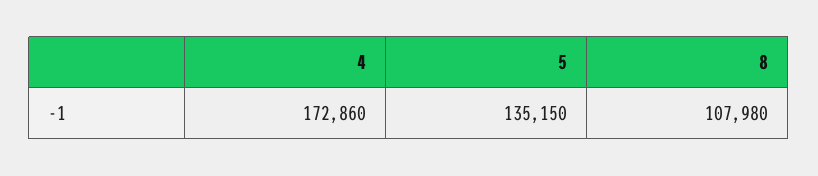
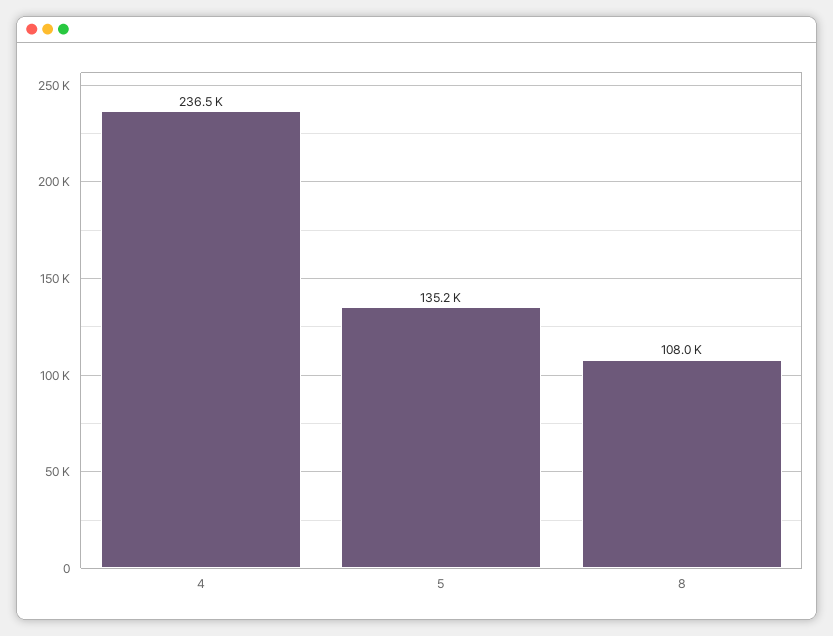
4: 172860 -> 236500

